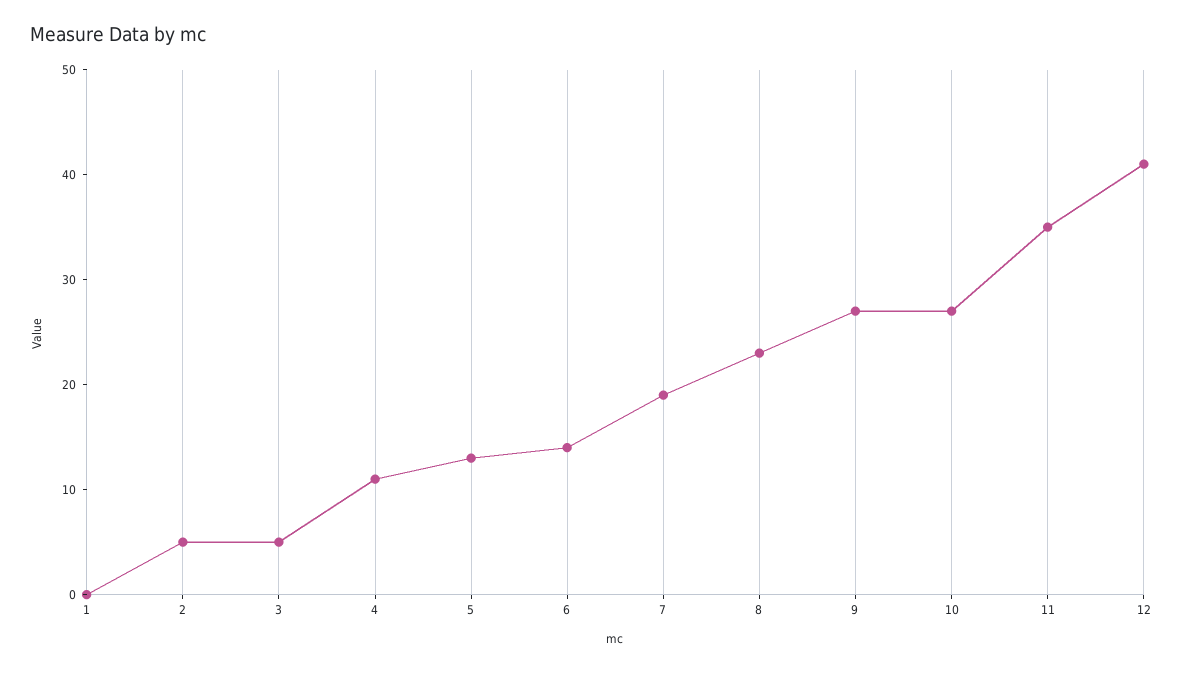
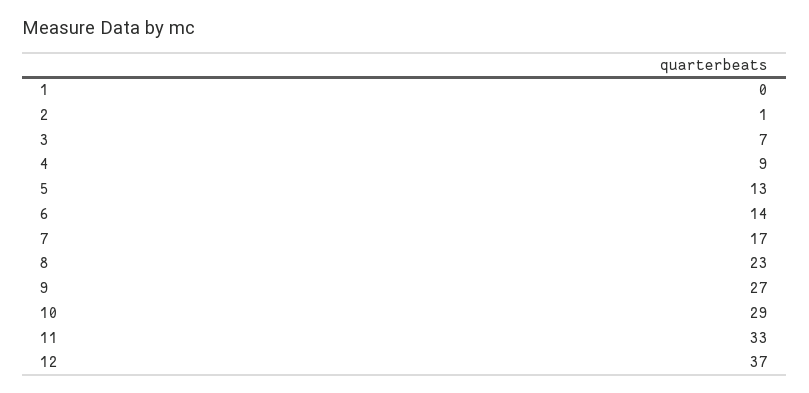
2: 5 -> 1
3: 5 -> 7
4: 11 -> 9
7: 19 -> 17
10: 27 -> 29
11: 35 -> 33
12: 41 -> 37

